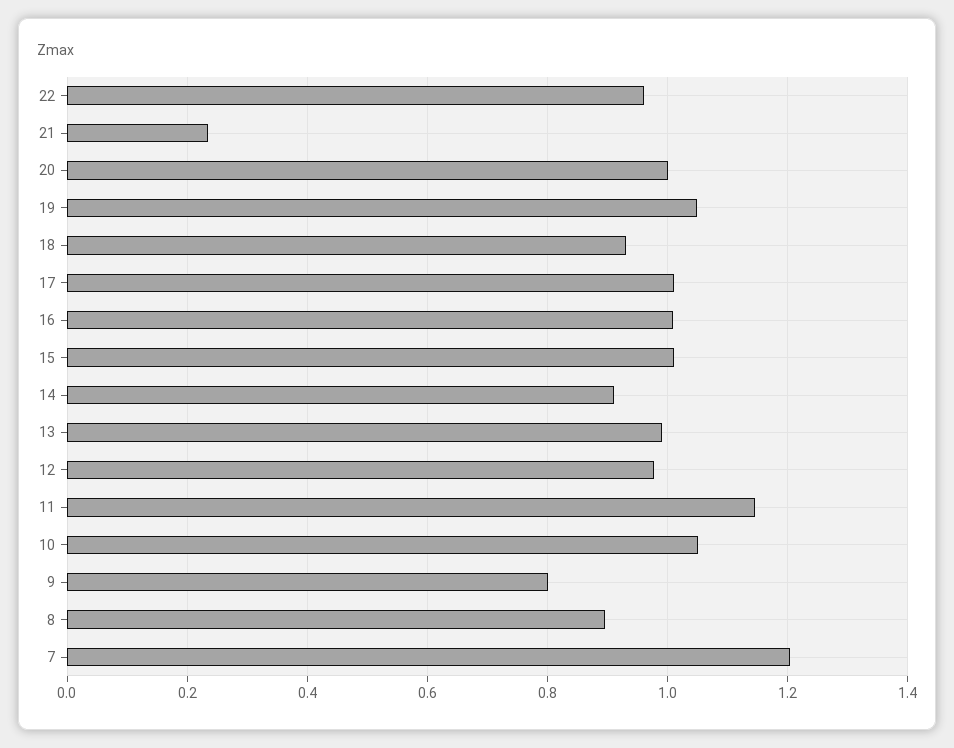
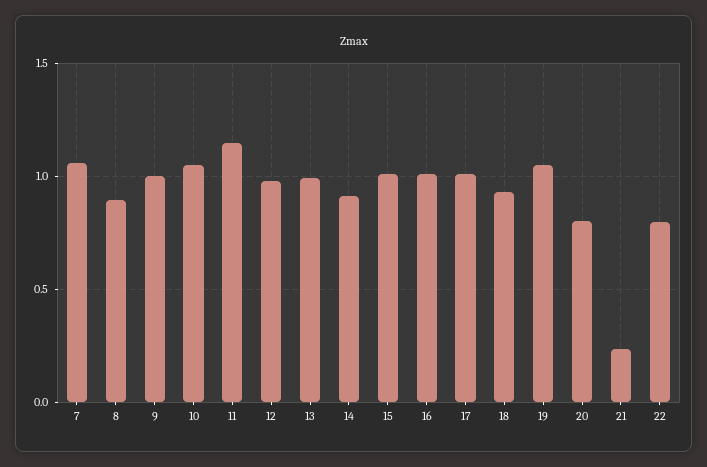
22: 0.96 -> 0.8
20: 1 -> 0.8
9: 0.8 -> 1
7: 1.2 -> 1.05

